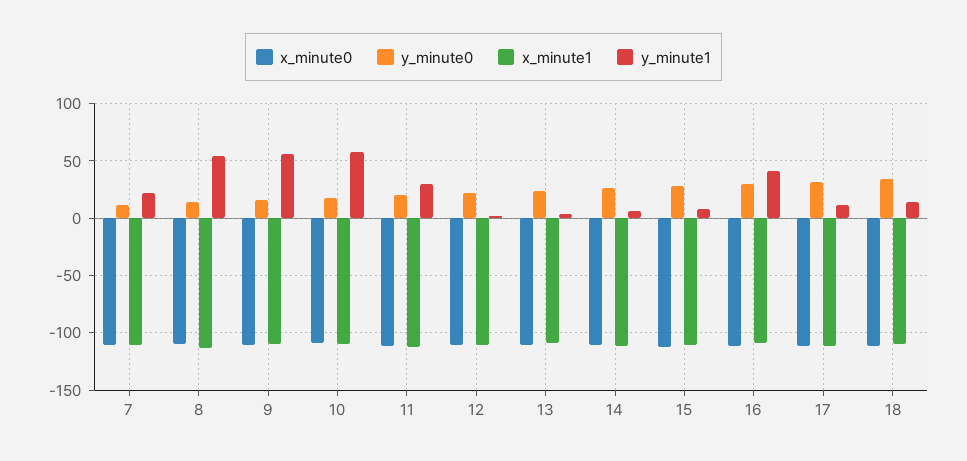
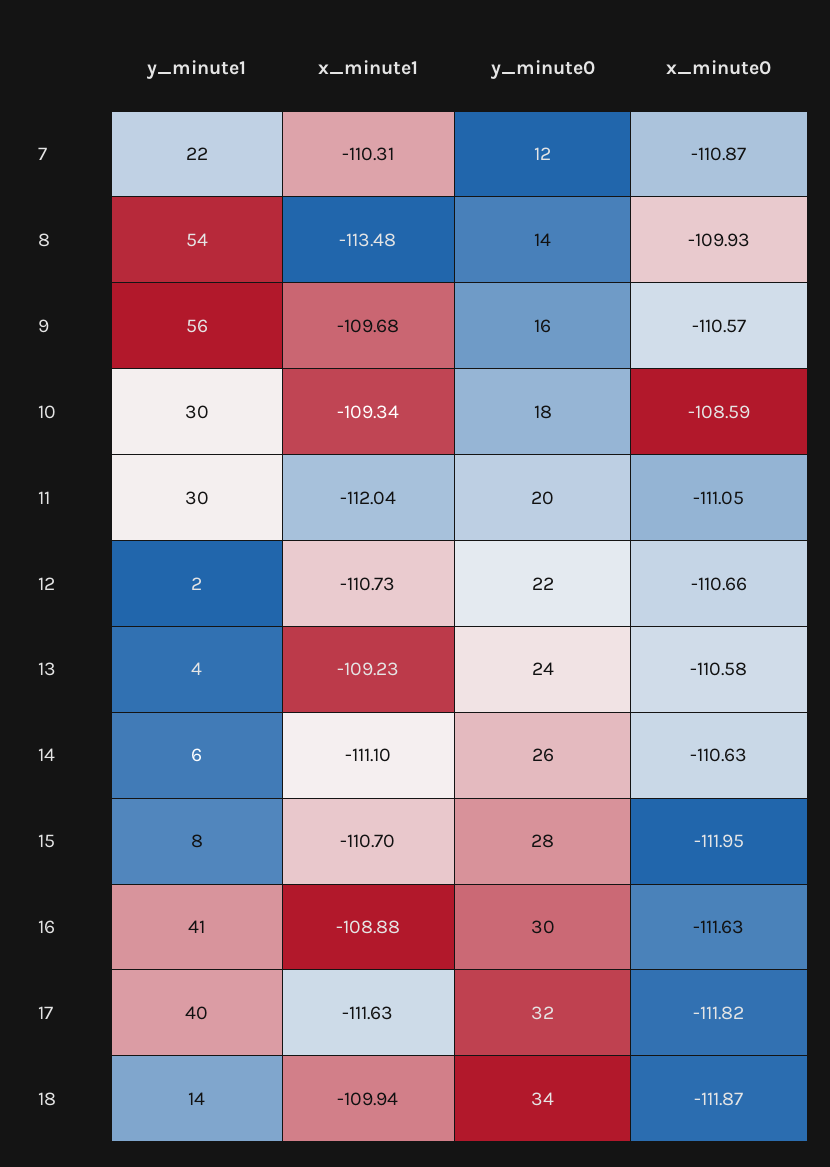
y_minute1, 10: 60 -> 30
y_minute1, 17: 10 -> 40

